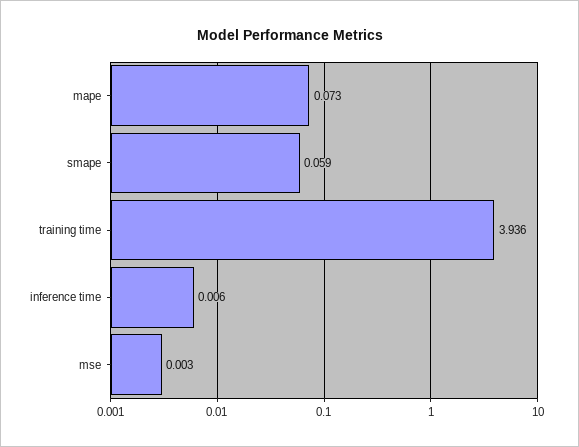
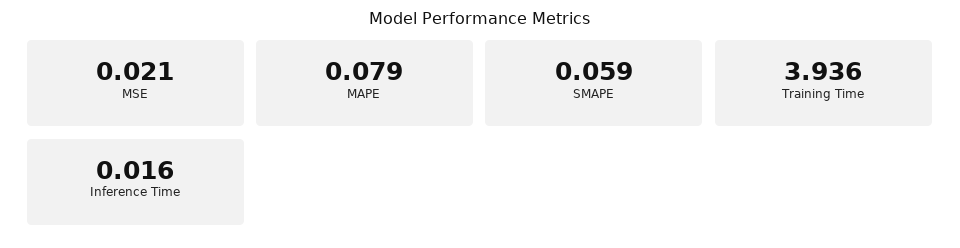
mape: 0.073 -> 0.079
inference time: 0.006 -> 0.016
mse: 0.003 -> 0.021

